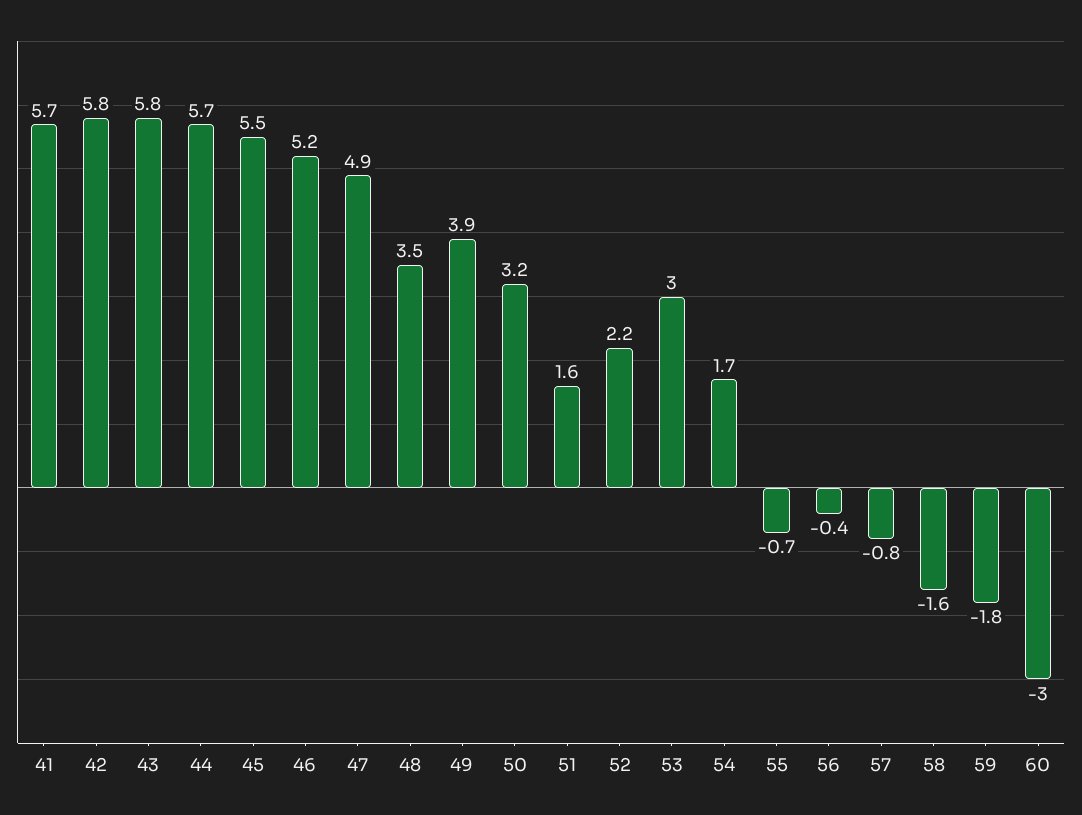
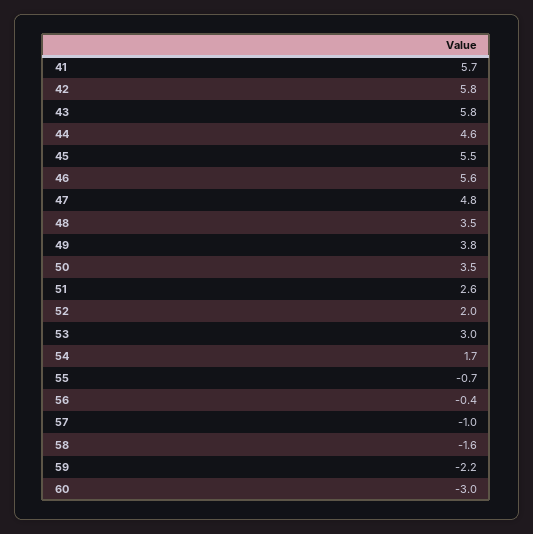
44: 5.7 -> 4.6
46: 5.2 -> 5.6
47: 4.9 -> 4.8
49: 3.9 -> 3.8
50: 3.2 -> 3.5
51: 1.6 -> 2.6
52: 2.2 -> 2
57: -0.8 -> -1
59: -1.8 -> -2.2

